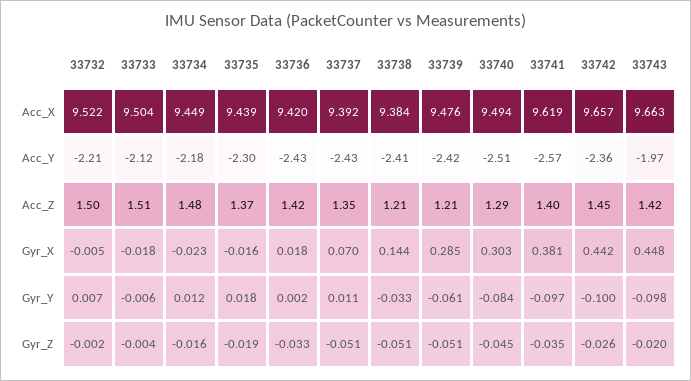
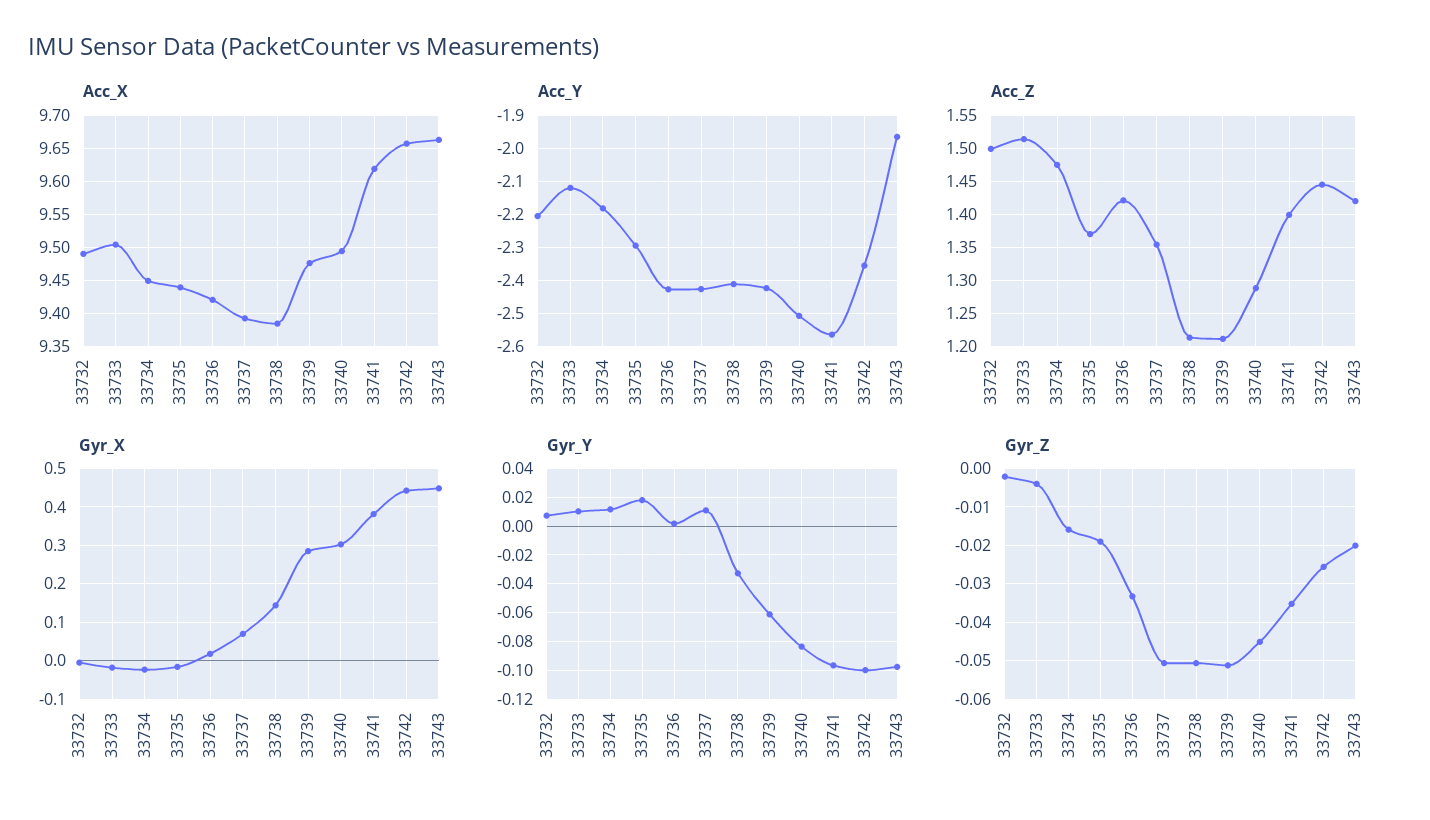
Acc_X, 33732: 9.522 -> 9.49
Gyr_Y, 33733: -0.006 -> 0.01

